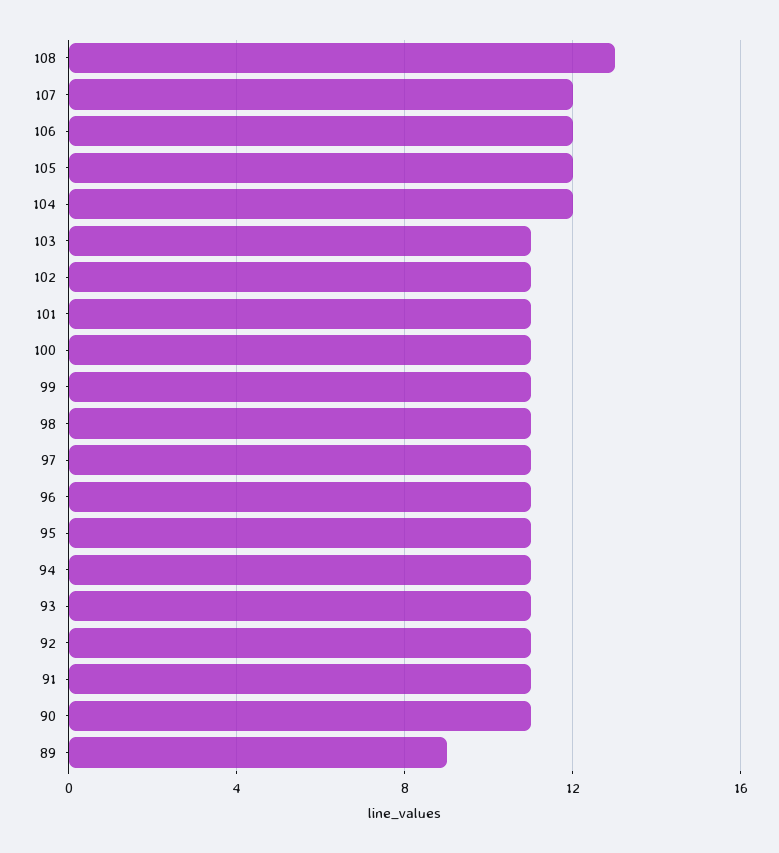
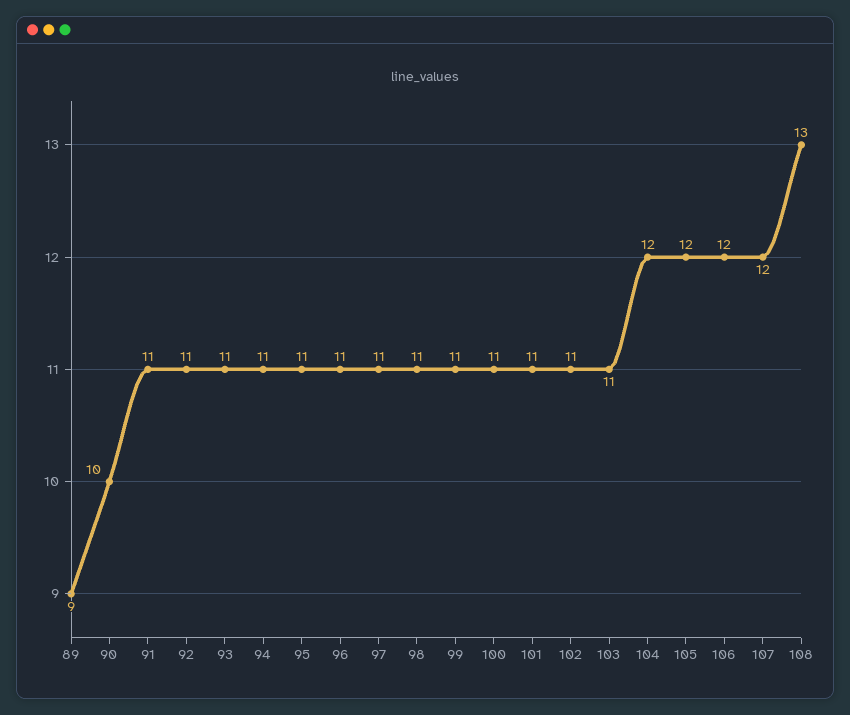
90: 11 -> 10

